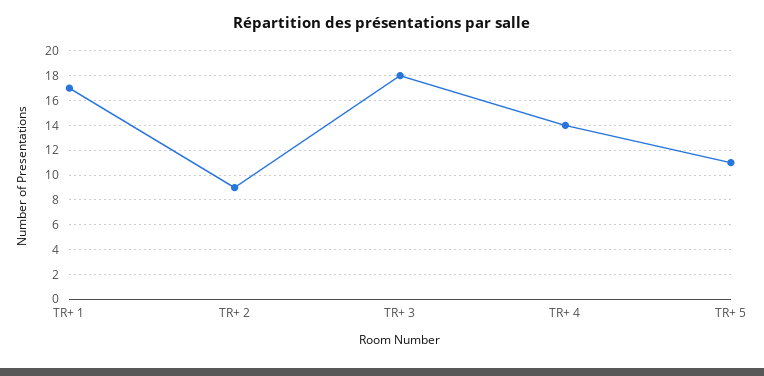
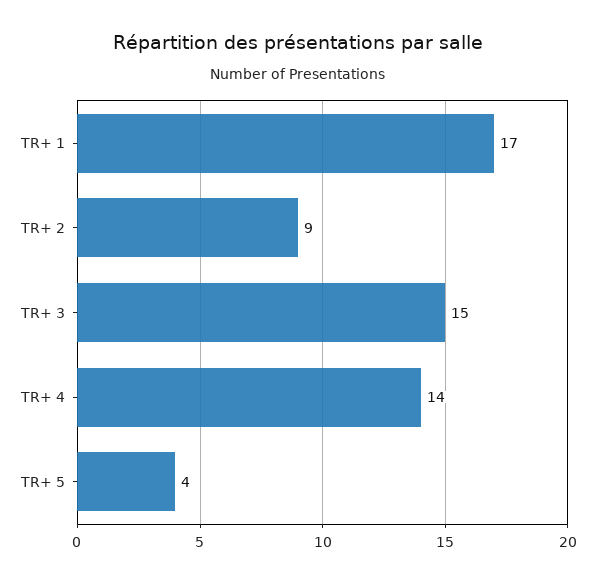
TR+ 3: 18 -> 15
TR+ 5: 11 -> 4

